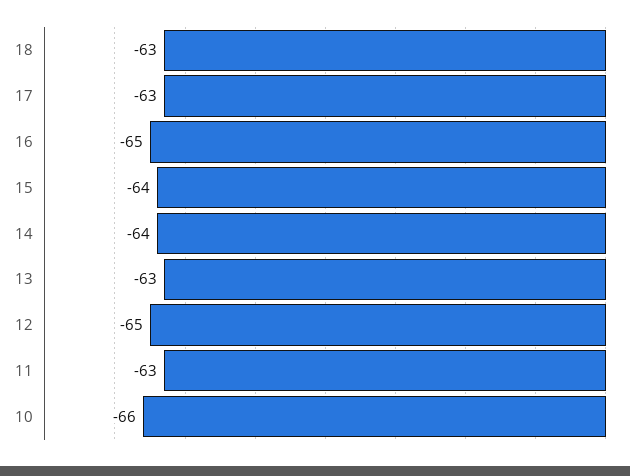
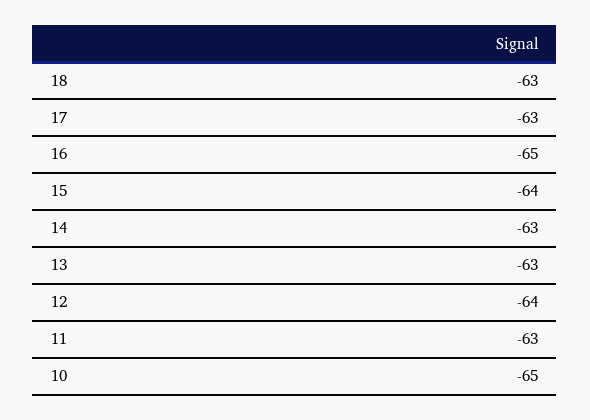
14: -64 -> -63
12: -65 -> -64
10: -66 -> -65

